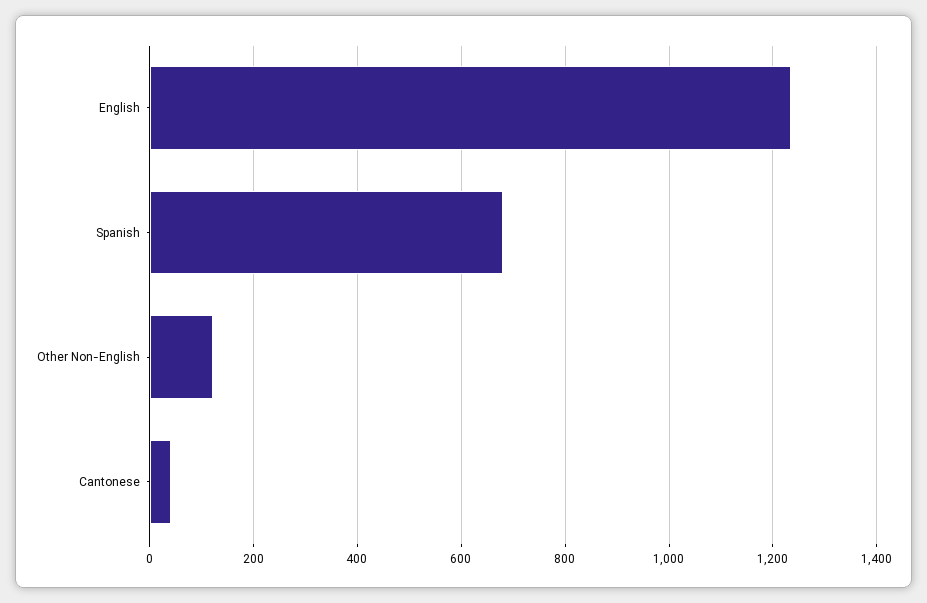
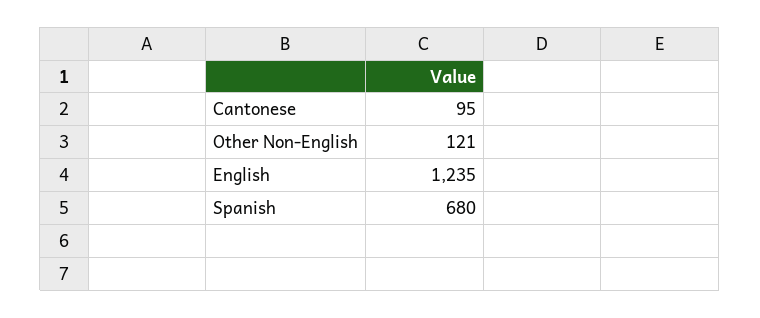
Cantonese: 40 -> 95

